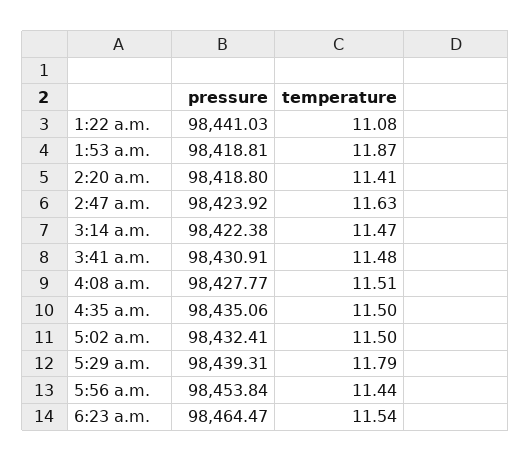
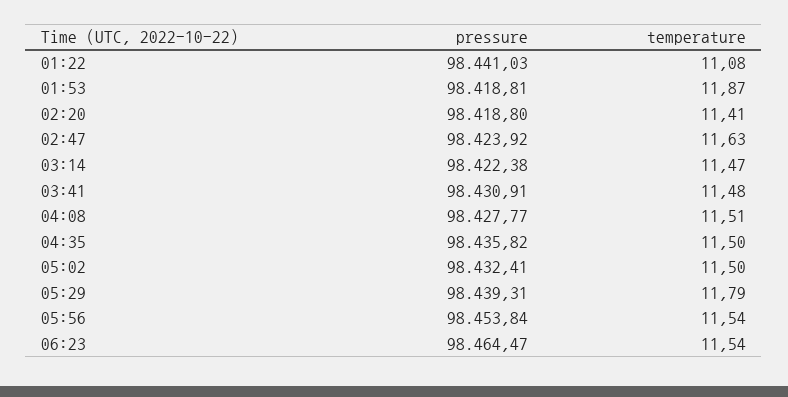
pressure, 4:35 a.m.: 98435.06 -> 98435.82
temperature, 5:56 a.m.: 11.44 -> 11.54

